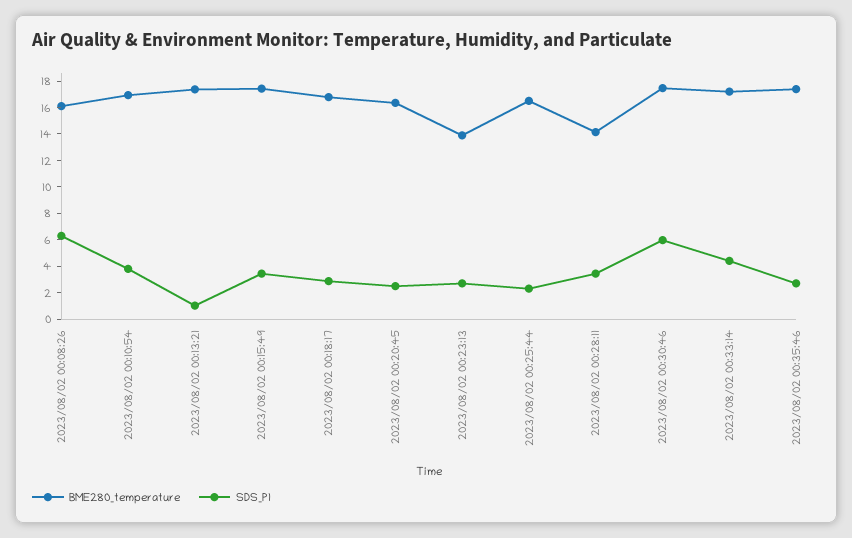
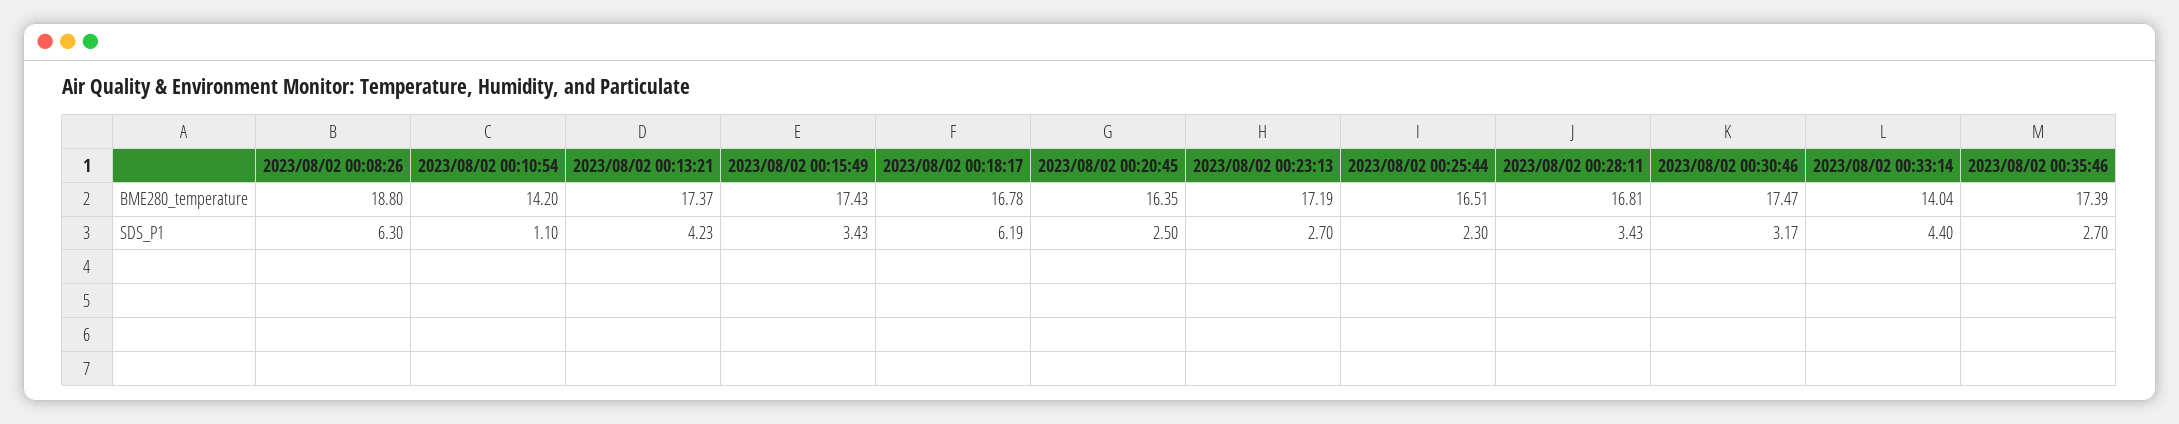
BME280_temperature, 2023/08/02 00:08:26: 16 -> 18.8
BME280_temperature, 2023/08/02 00:10:54: 17 -> 14.2
SDS_P1, 2023/08/02 00:10:54: 4 -> 1.1
SDS_P1, 2023/08/02 00:13:21: 1 -> 4.23
SDS_P1, 2023/08/02 00:18:17: 3 -> 6.19
BME280_temperature, 2023/08/02 00:23:13: 14 -> 17.19
BME280_temperature, 2023/08/02 00:28:11: 14 -> 16.81
SDS_P1, 2023/08/02 00:30:46: 6 -> 3.17
BME280_temperature, 2023/08/02 00:33:14: 17 -> 14.04

